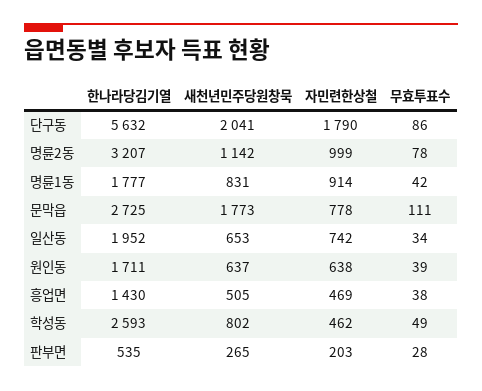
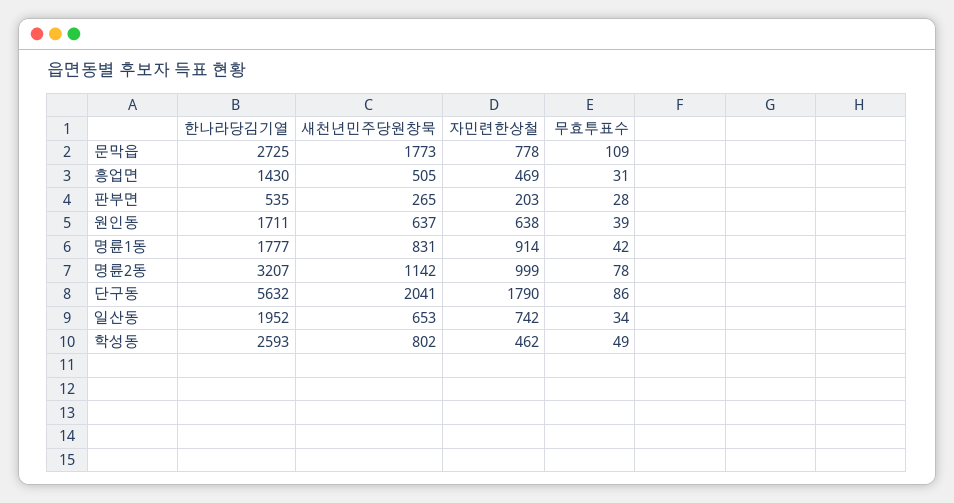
무효투표수, 문막읍: 111 -> 109
무효투표수, 흥업면: 38 -> 31

